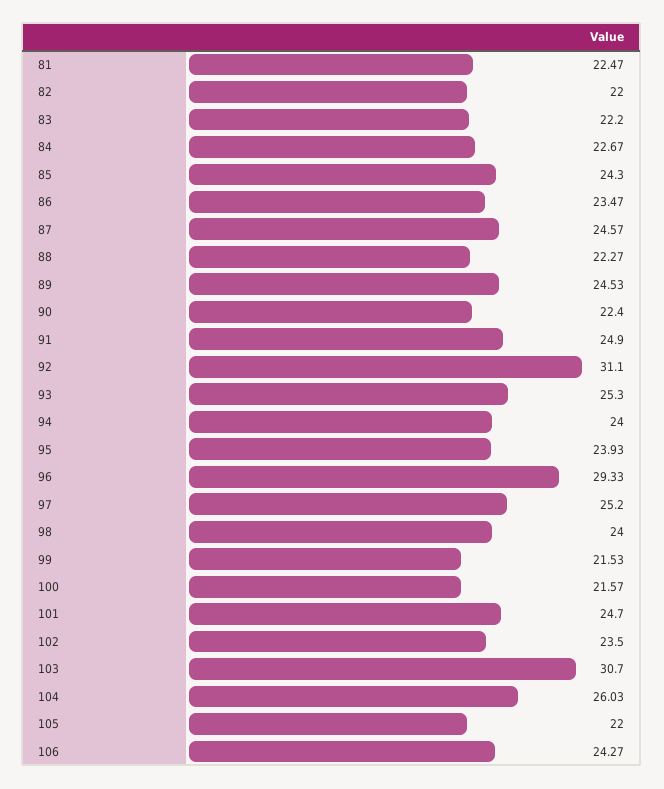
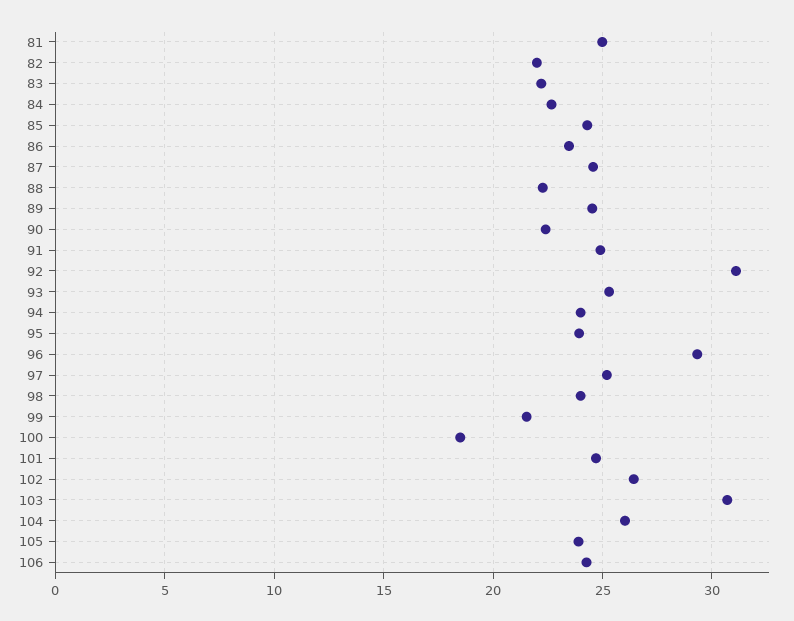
81: 22.47 -> 25
100: 21.57 -> 18.5
102: 23.5 -> 26.5
105: 22 -> 24

